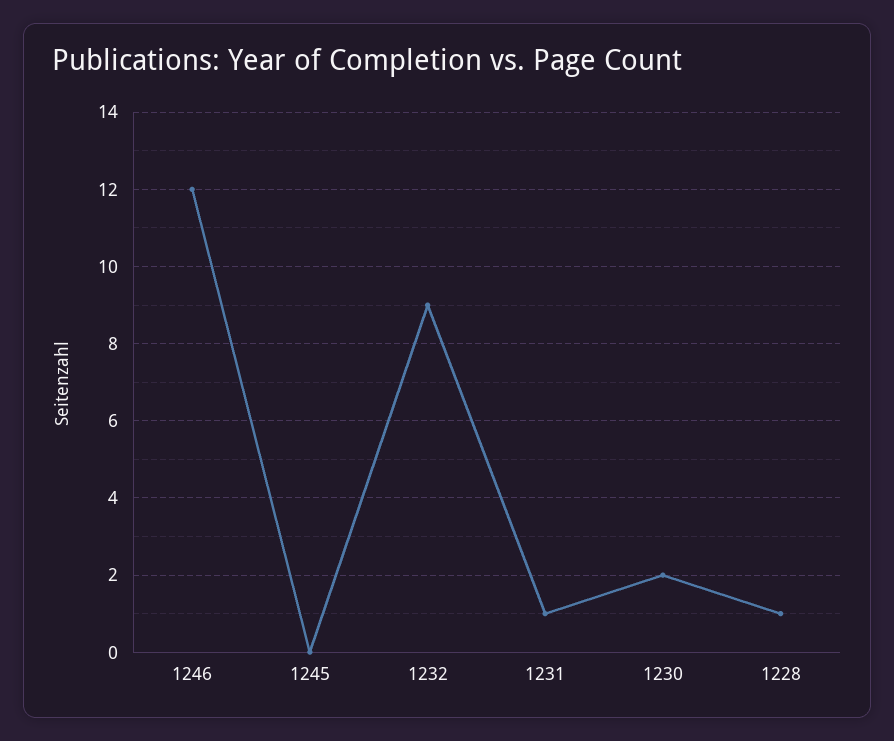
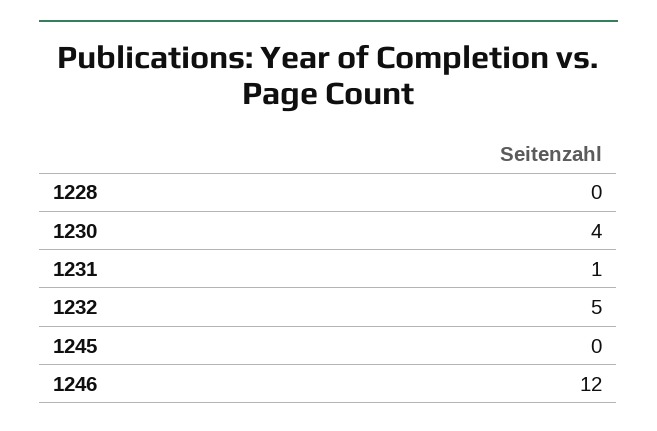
1232: 9 -> 5
1230: 2 -> 4
1228: 1 -> 0

